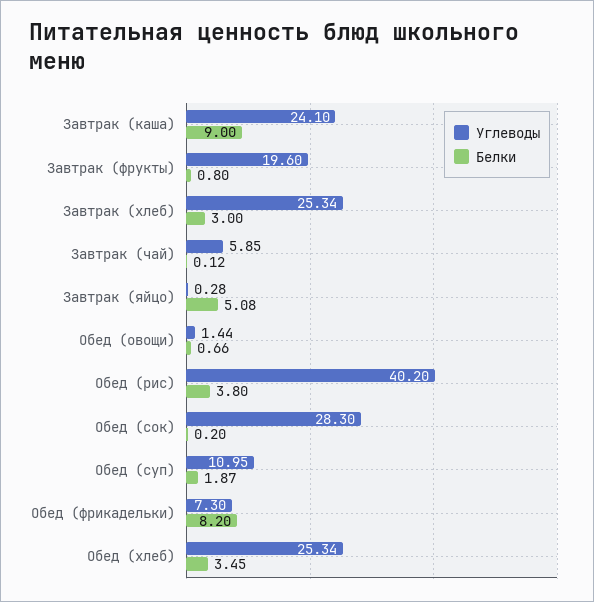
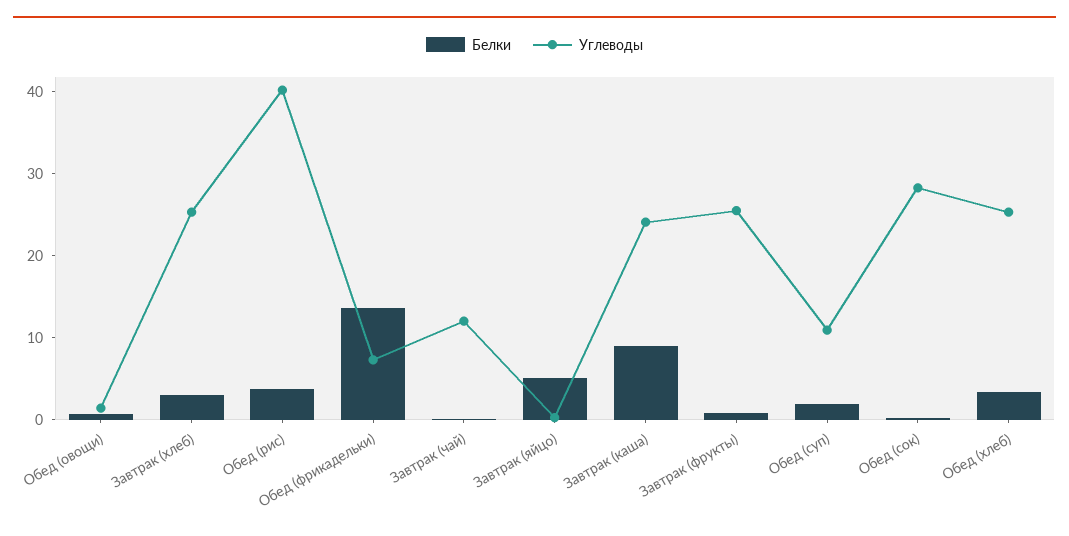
Углеводы, Завтрак (фрукты): 19.6 -> 26
Углеводы, Завтрак (чай): 5.85 -> 12
Белки, Обед (фрикадельки): 8.2 -> 14

